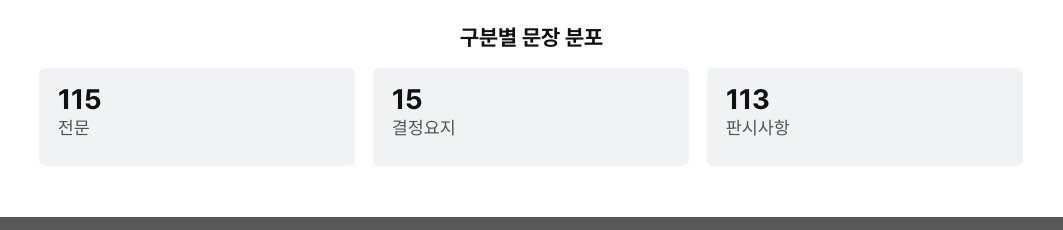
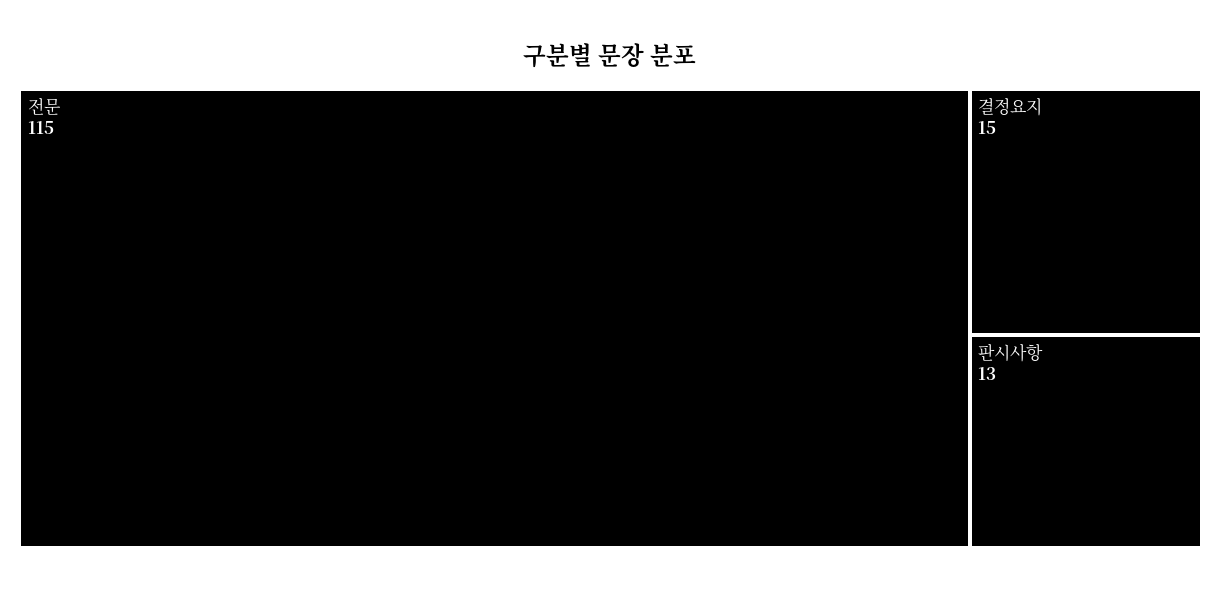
판시사항: 113 -> 13

